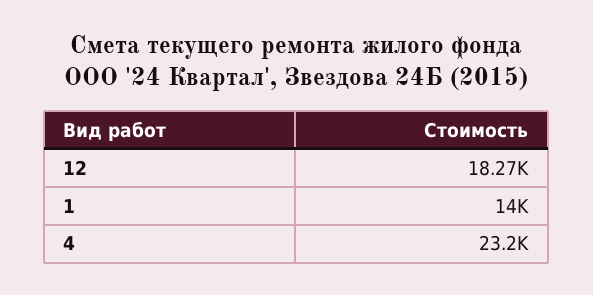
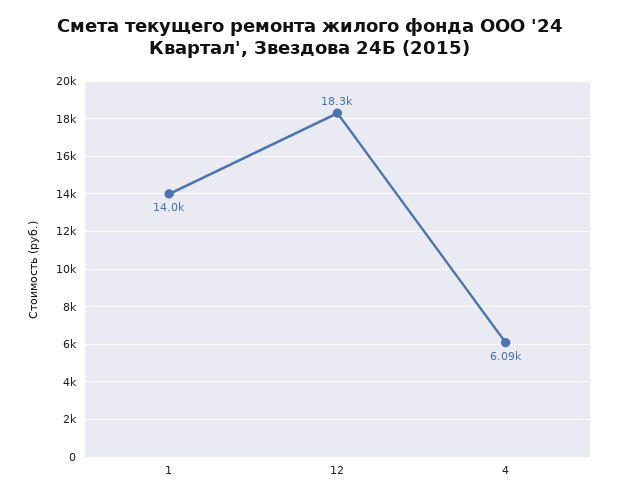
4: 23200 -> 6090

